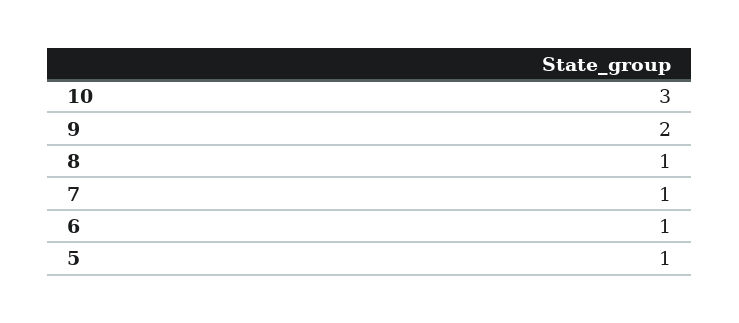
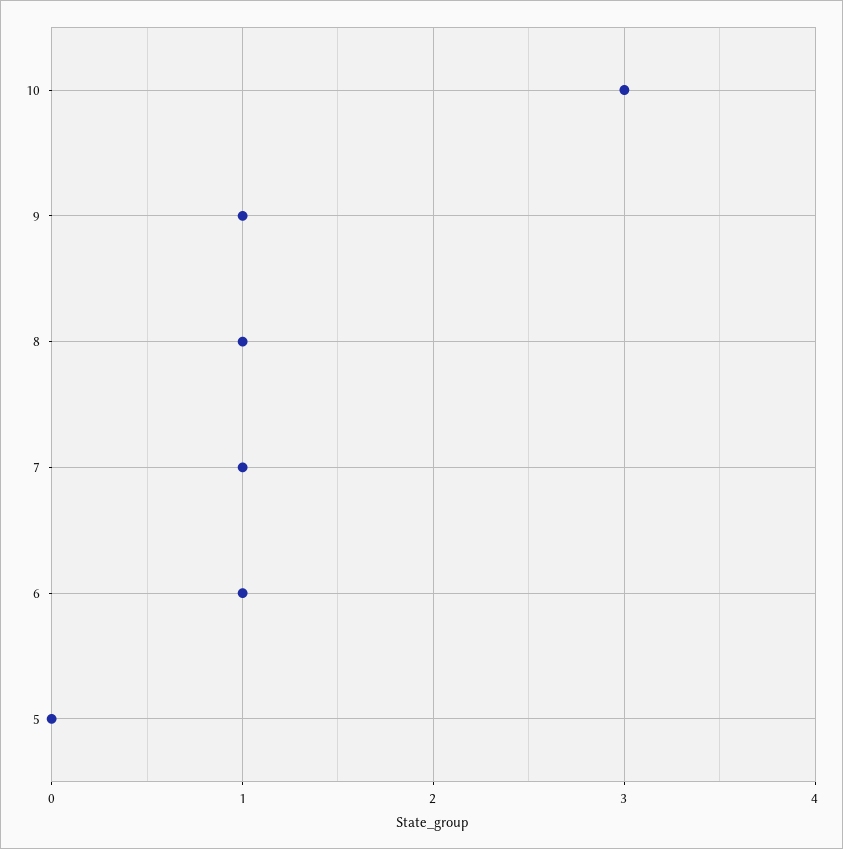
9: 2 -> 1
5: 1 -> 0

